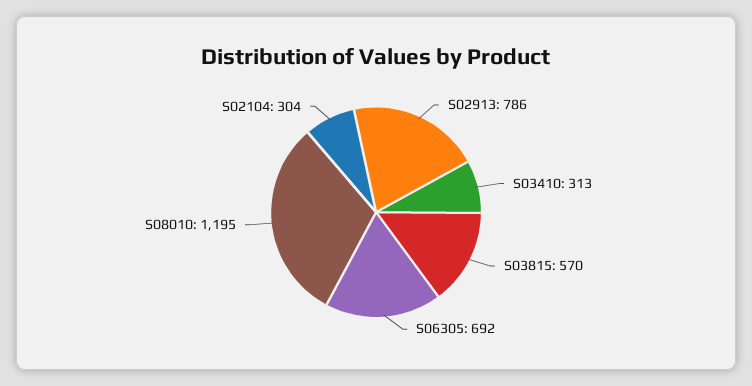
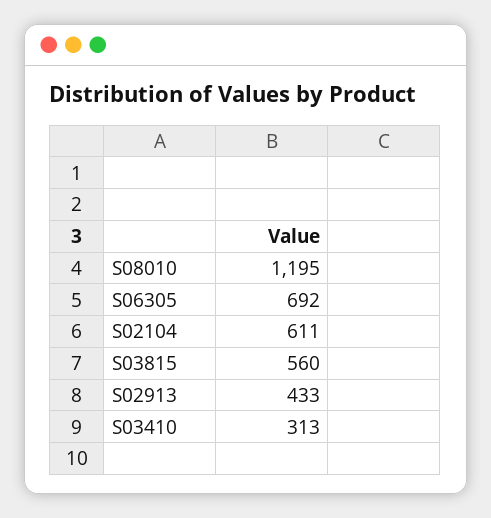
S02913: 786 -> 433
S03815: 570 -> 560
S02104: 304 -> 611

